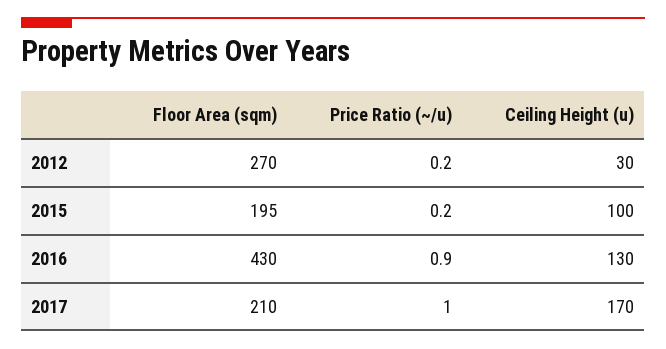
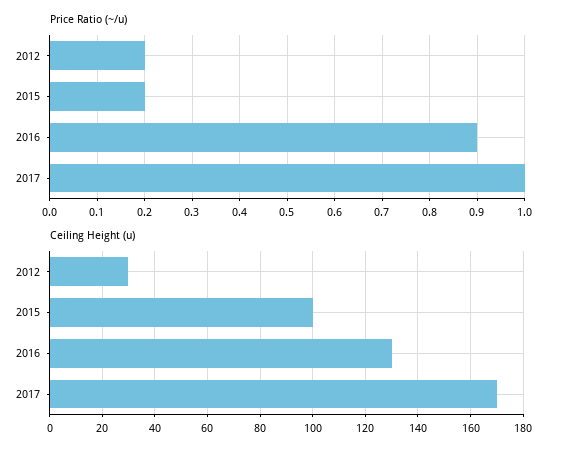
Floor Area (sqm), 2012: 270 -> none
Floor Area (sqm), 2015: 195 -> none
Floor Area (sqm), 2016: 430 -> none
Floor Area (sqm), 2017: 210 -> none

